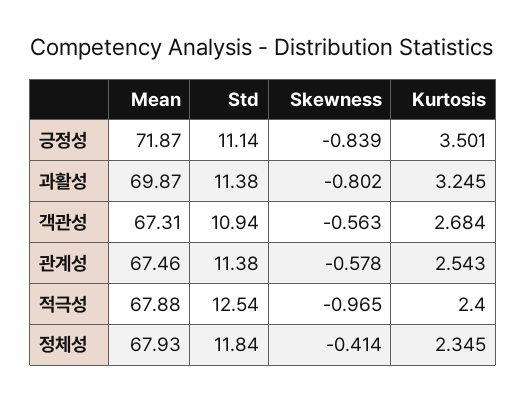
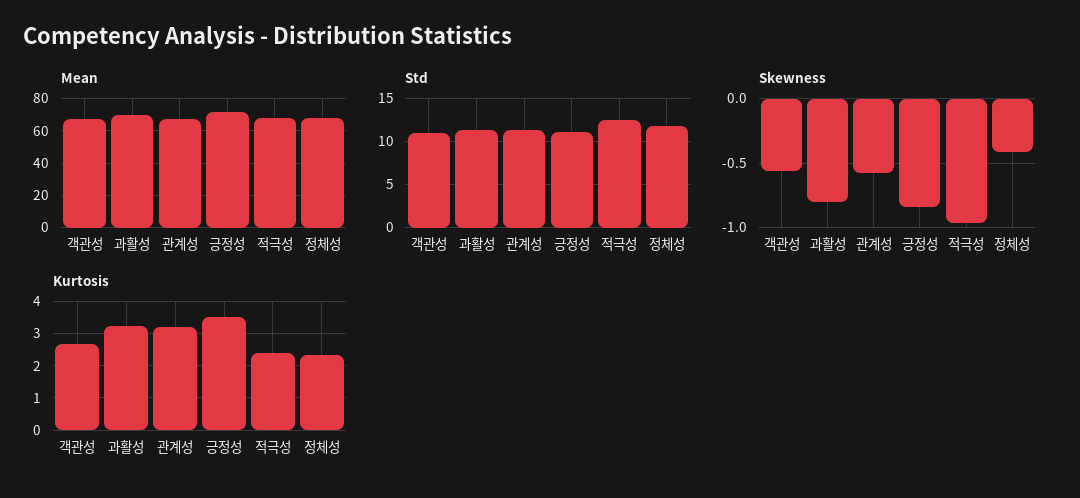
Kurtosis, 관계성: 2.543 -> 3.2

